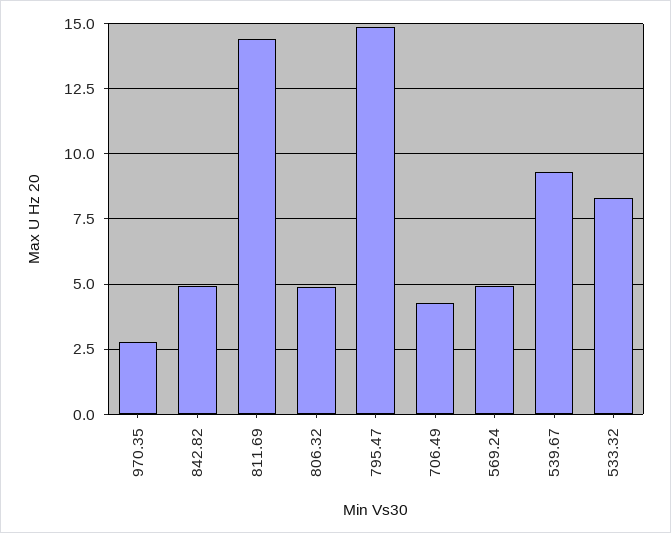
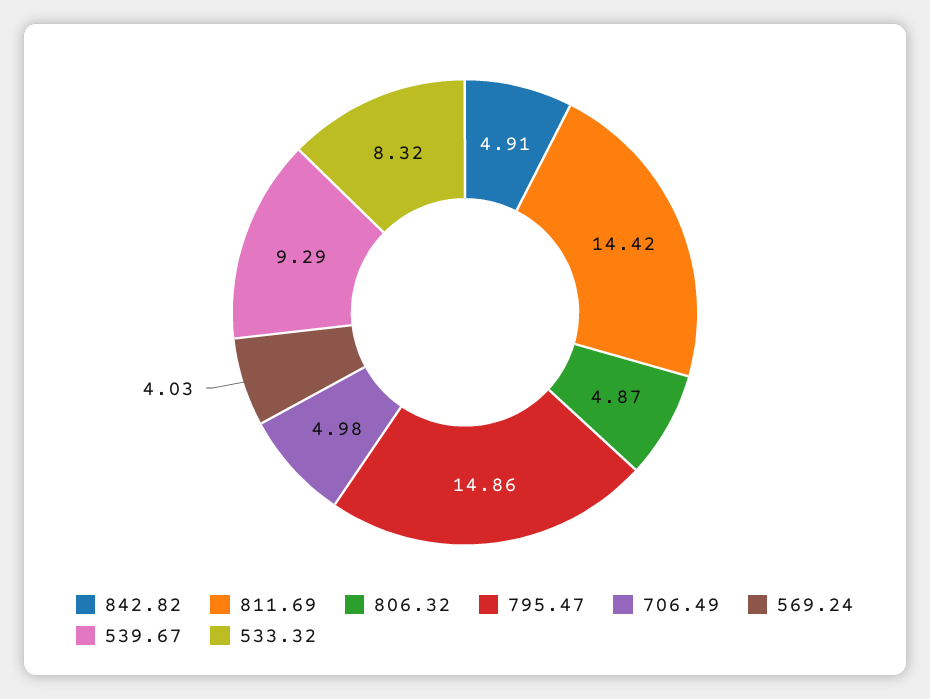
970.35: 2.75 -> none
706.49: 4.25 -> 4.98
569.24: 5 -> 4.03

